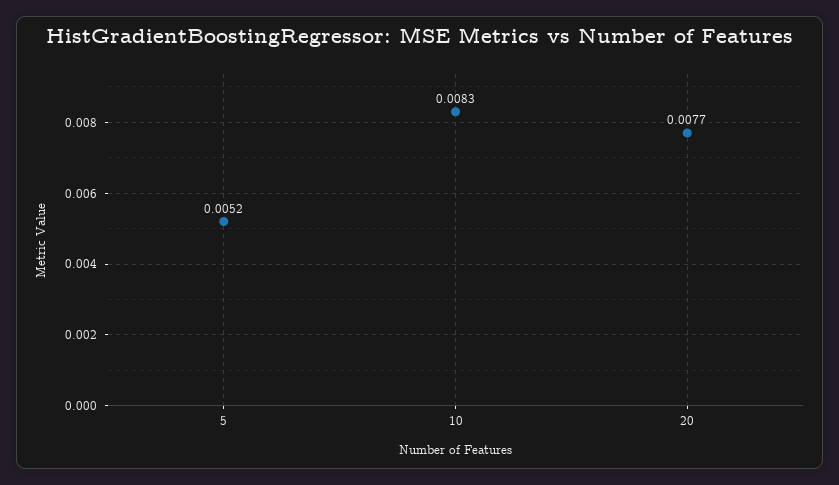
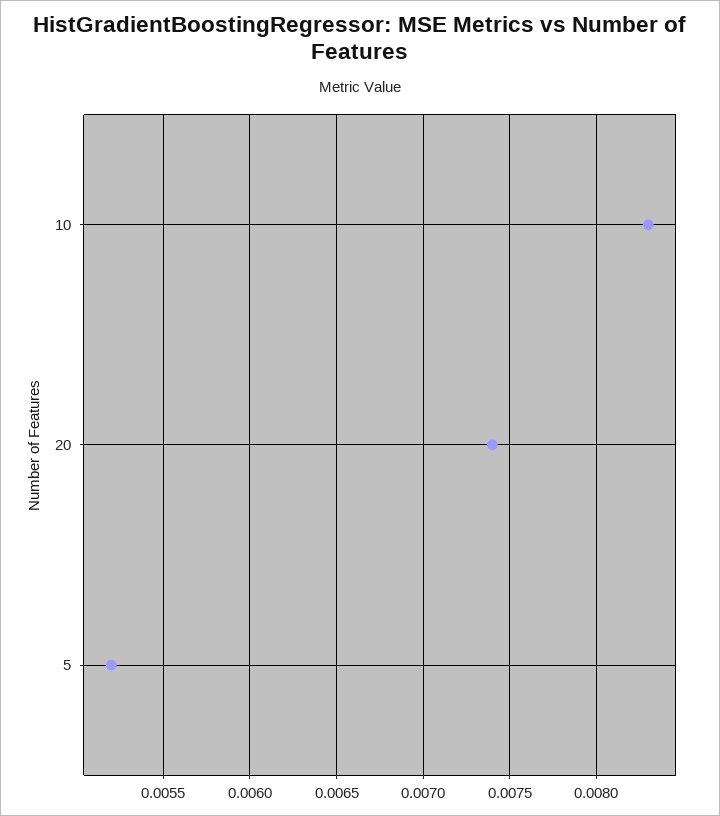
20: 0.0077 -> 0.0074

